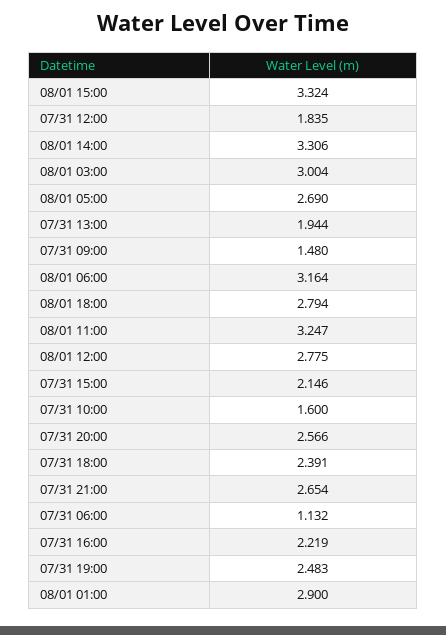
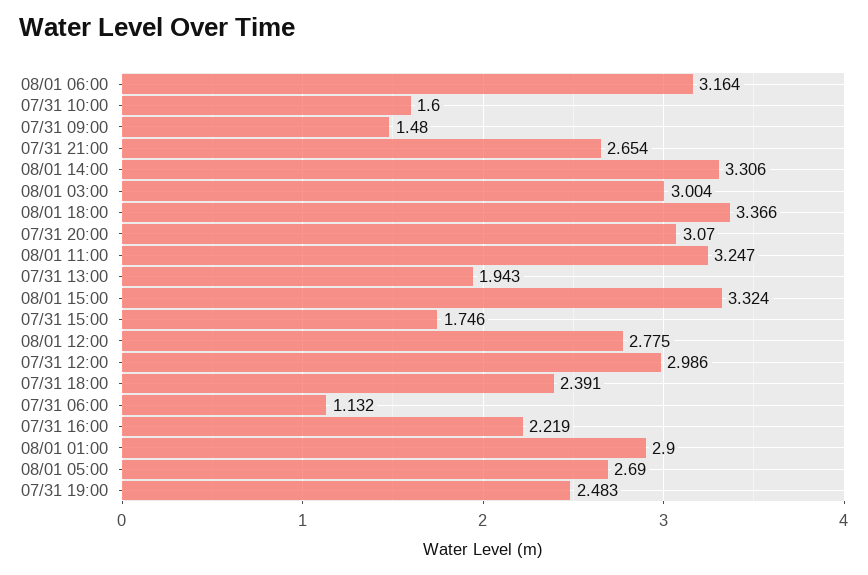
07/31 12:00: 1.835 -> 2.986
07/31 13:00: 1.944 -> 1.943
08/01 18:00: 2.794 -> 3.366
07/31 15:00: 2.146 -> 1.746
07/31 20:00: 2.566 -> 3.07

